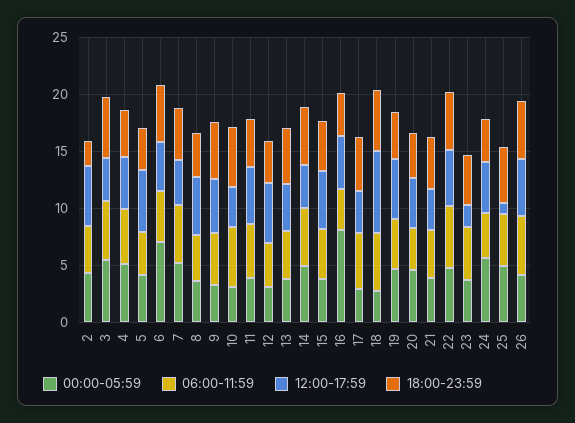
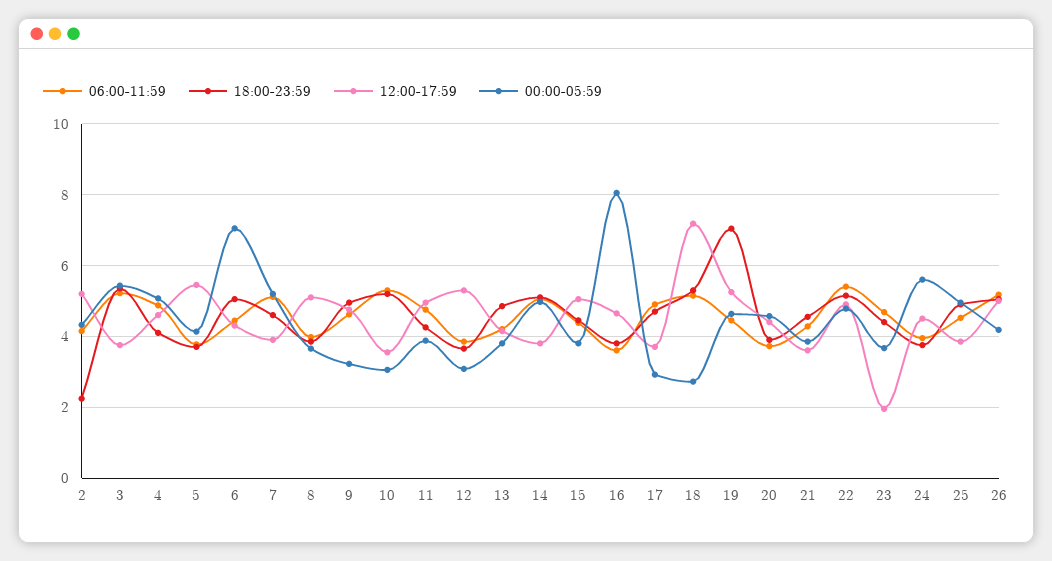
18:00-23:59, 19: 4 -> 7
12:00-17:59, 25: 1 -> 3.8

